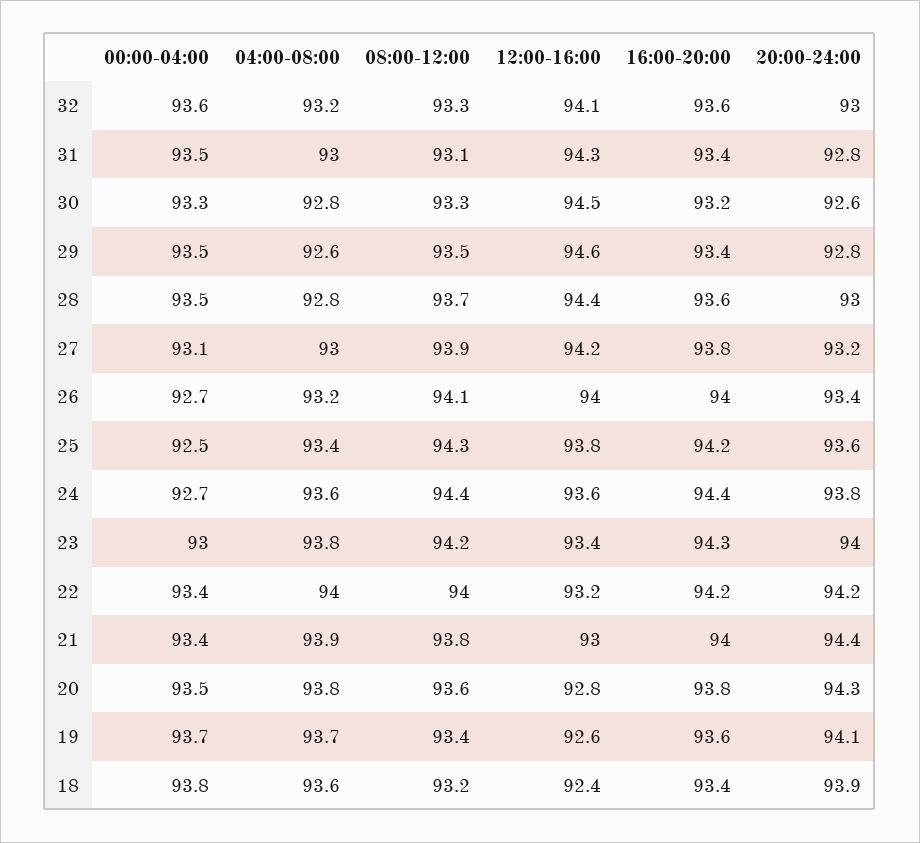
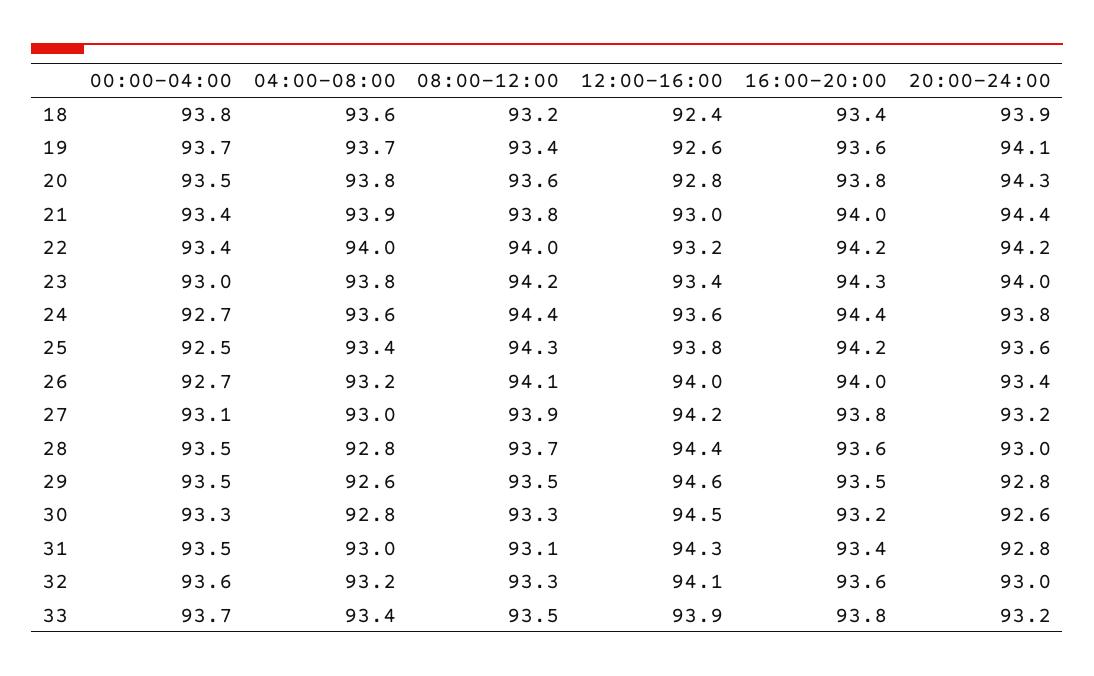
16:00-20:00, 29: 93.4 -> 93.5
00:00-04:00, 33: none -> 93.7
04:00-08:00, 33: none -> 93.4
08:00-12:00, 33: none -> 93.5
12:00-16:00, 33: none -> 93.9
16:00-20:00, 33: none -> 93.8
20:00-24:00, 33: none -> 93.2

